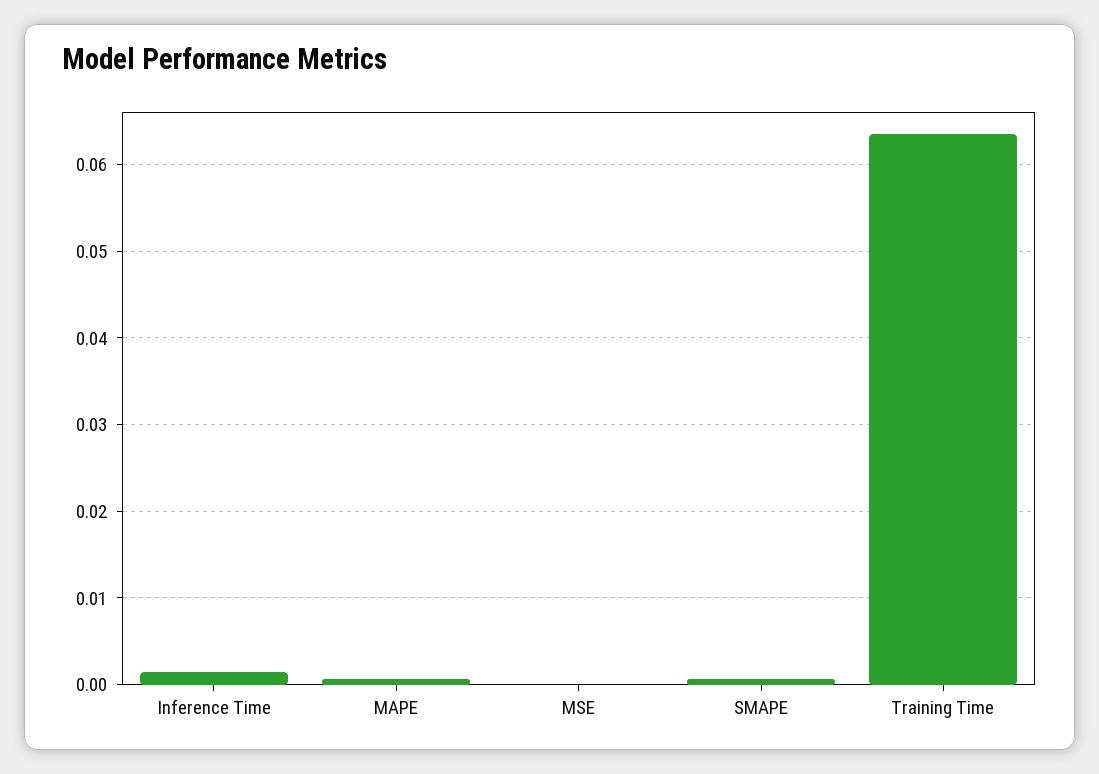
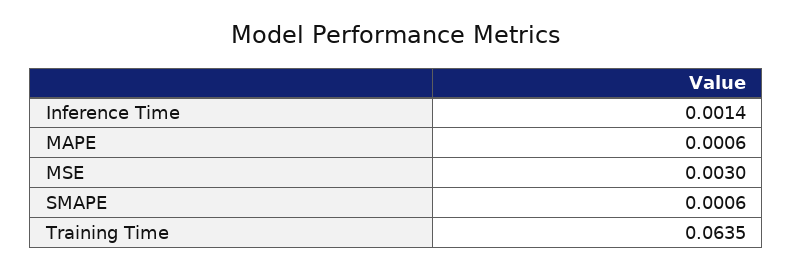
MSE: 0 -> 0.003

